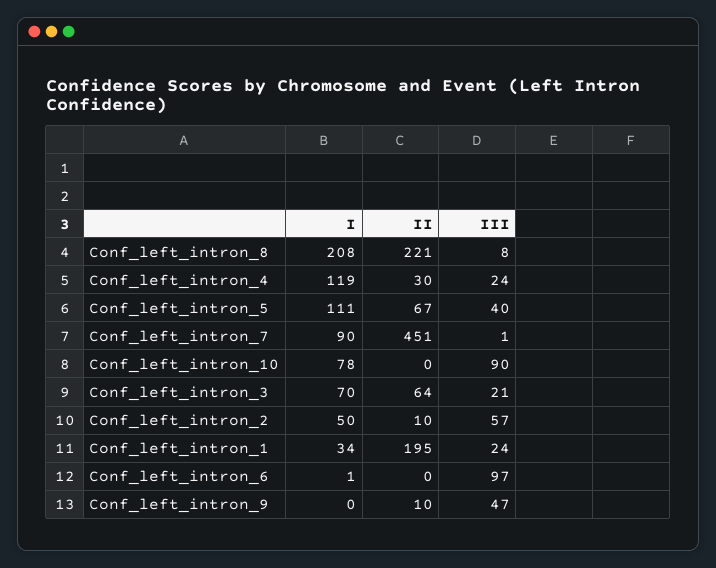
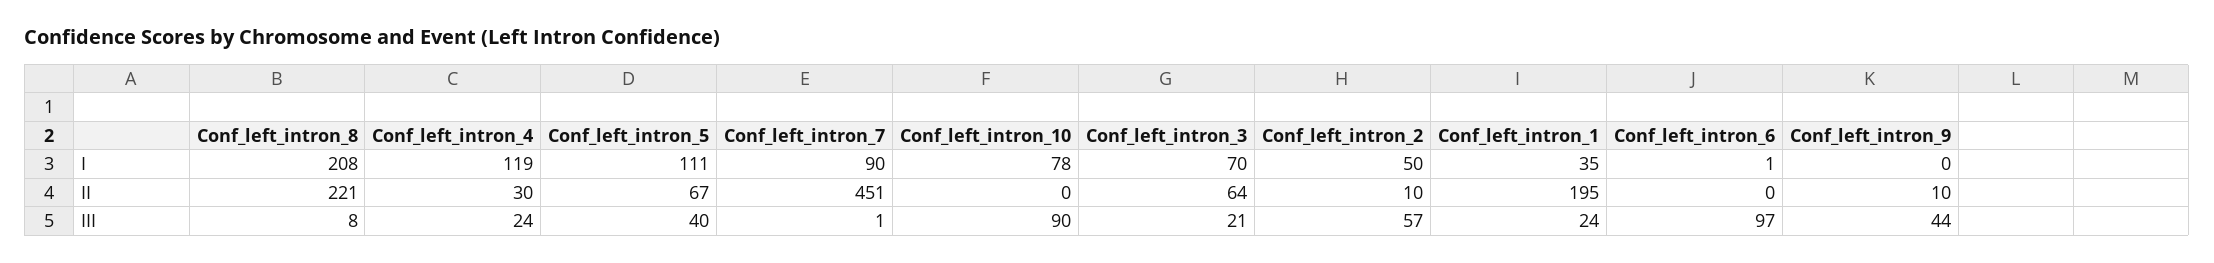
I, Conf_left_intron_1: 34 -> 35
III, Conf_left_intron_9: 47 -> 44

